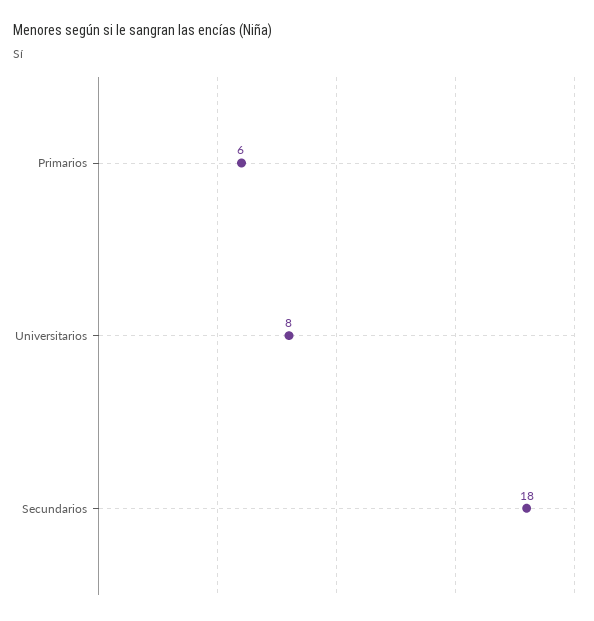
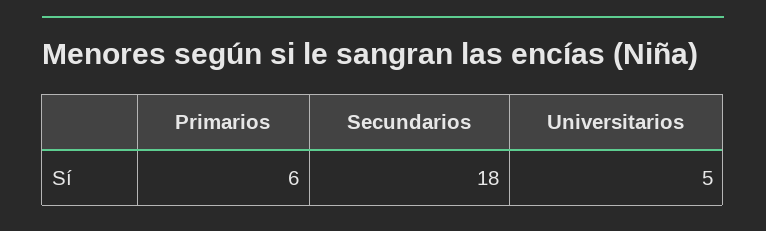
Universitarios: 8 -> 5

